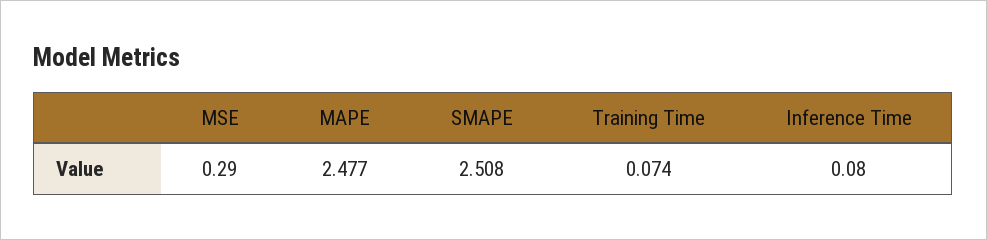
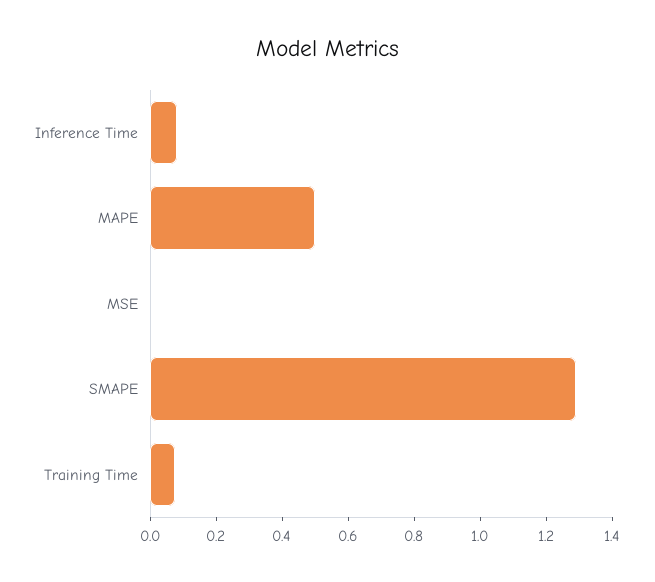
MSE: 0.29 -> 0
MAPE: 2.477 -> 0.5
SMAPE: 2.508 -> 1.3

